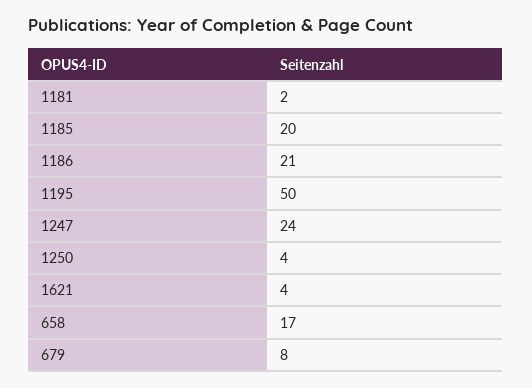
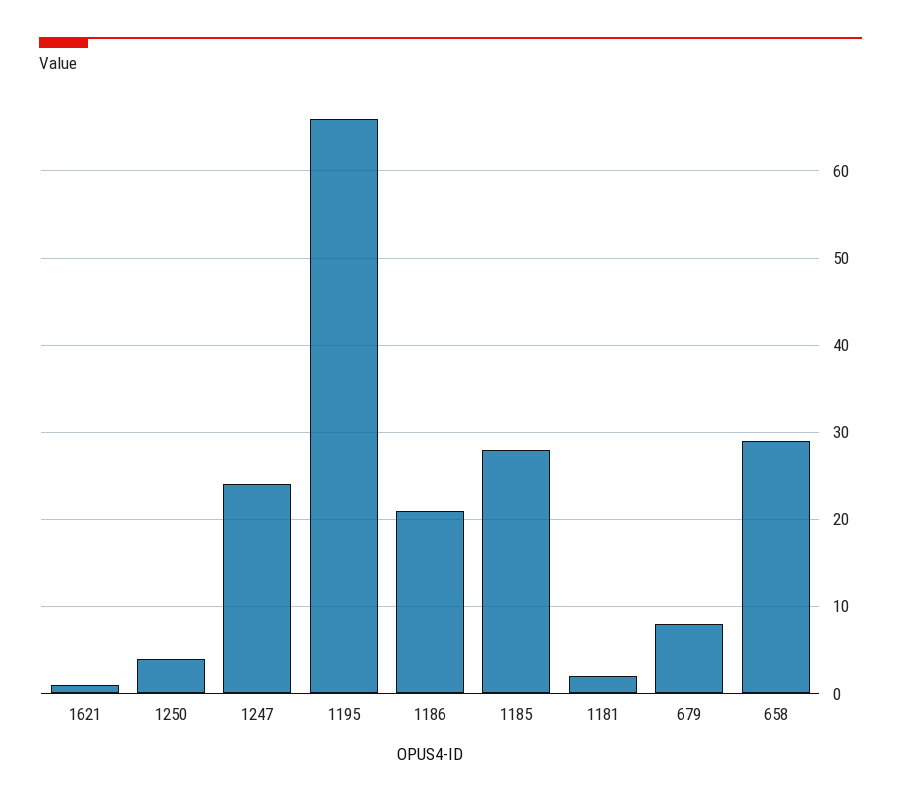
1185: 20 -> 28
1195: 50 -> 66
1621: 4 -> 1
658: 17 -> 29

